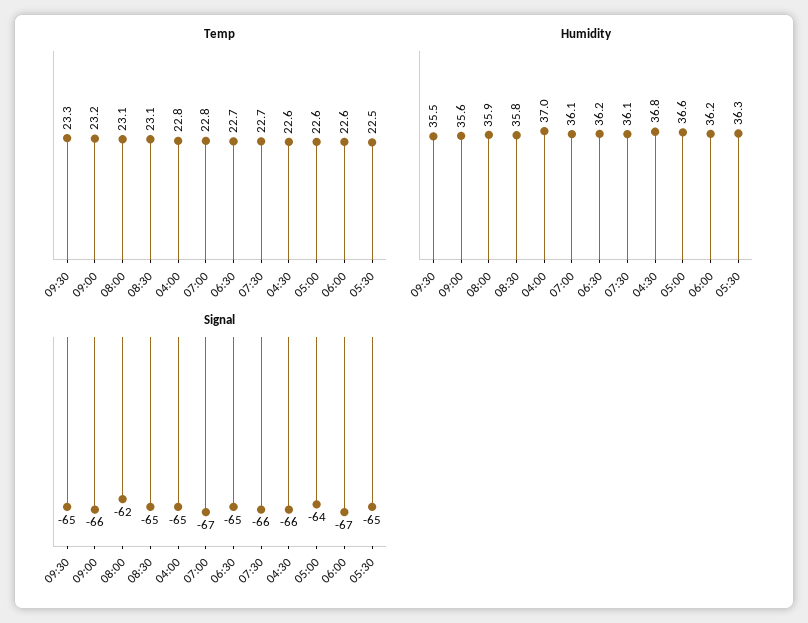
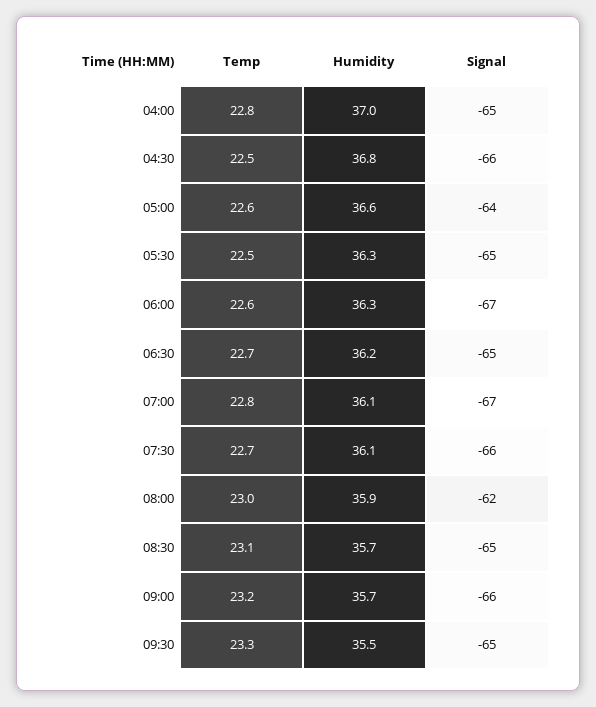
Temp, 08:00: 23.1 -> 23
Temp, 04:30: 22.6 -> 22.5
Humidity, 09:00: 35.6 -> 35.7
Humidity, 08:30: 35.8 -> 35.7
Humidity, 06:00: 36.2 -> 36.3

